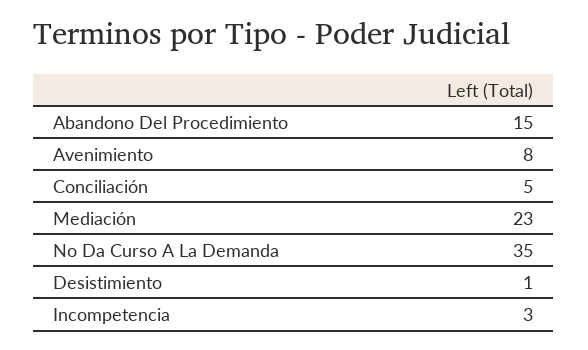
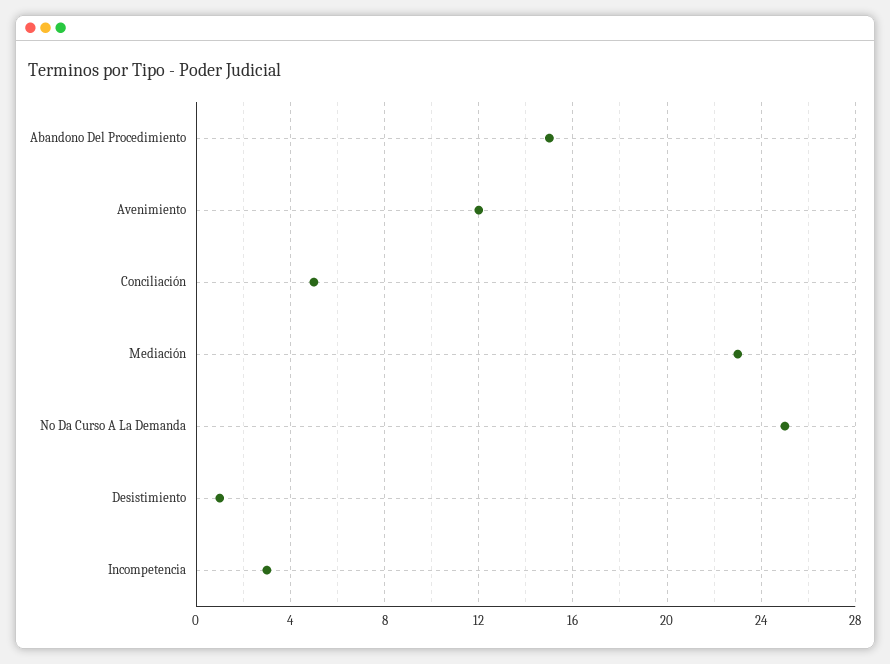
Avenimiento: 8 -> 12
No Da Curso A La Demanda: 35 -> 25

